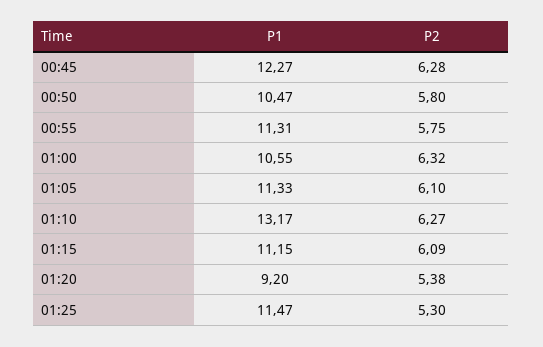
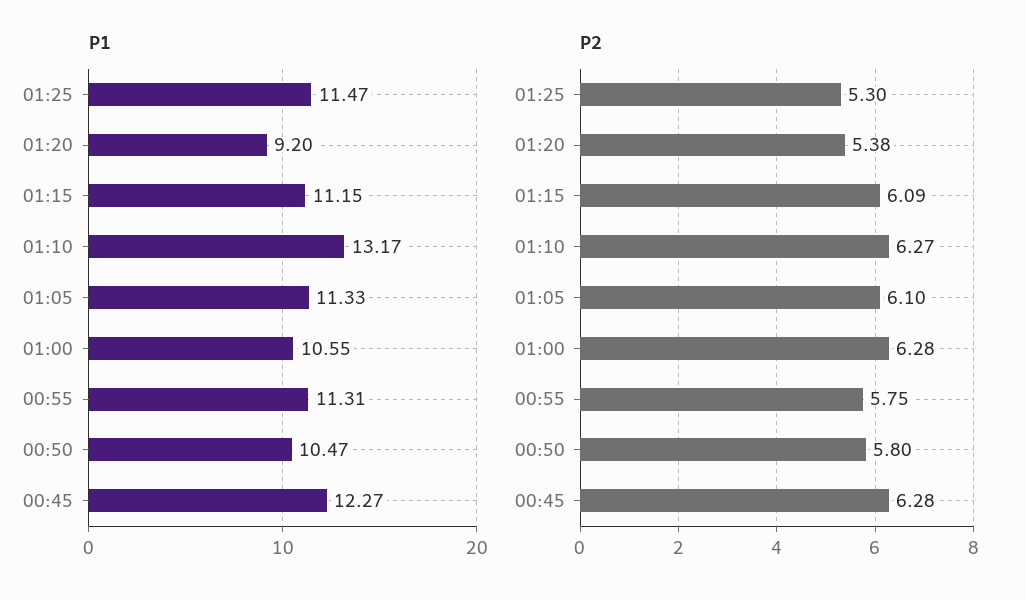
P2, 01:00: 6.32 -> 6.28

